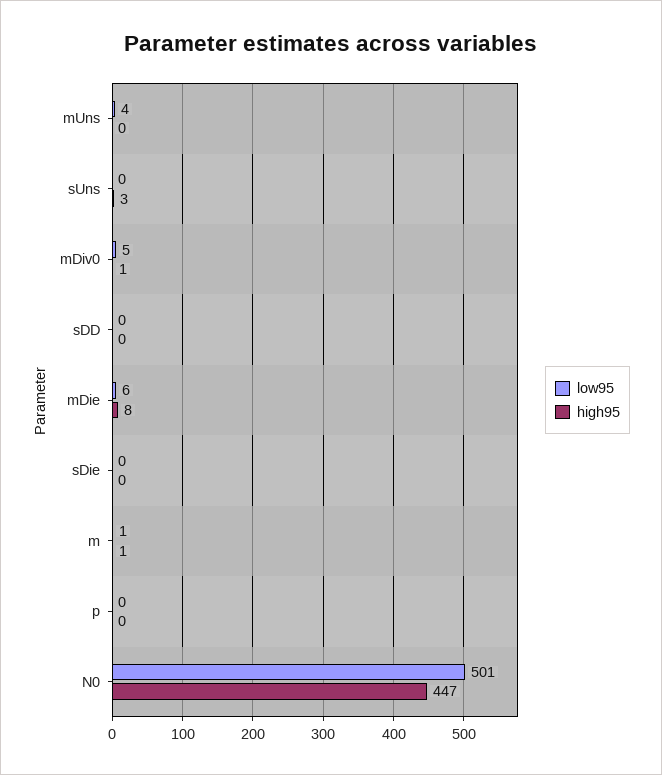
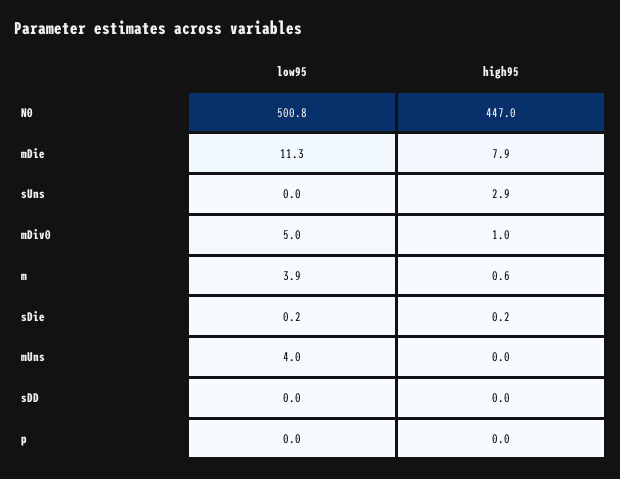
low95, mDie: 6 -> 11.3
low95, m: 1 -> 3.9

